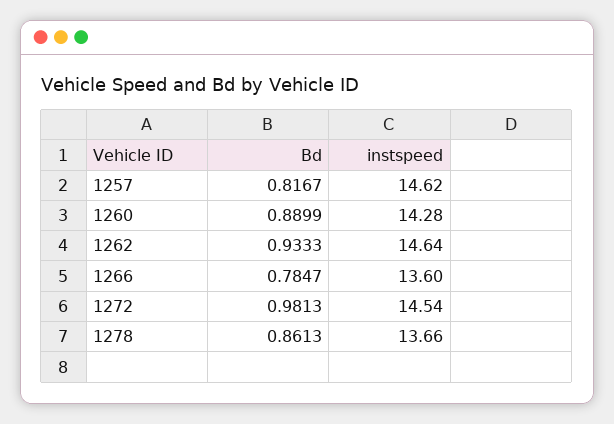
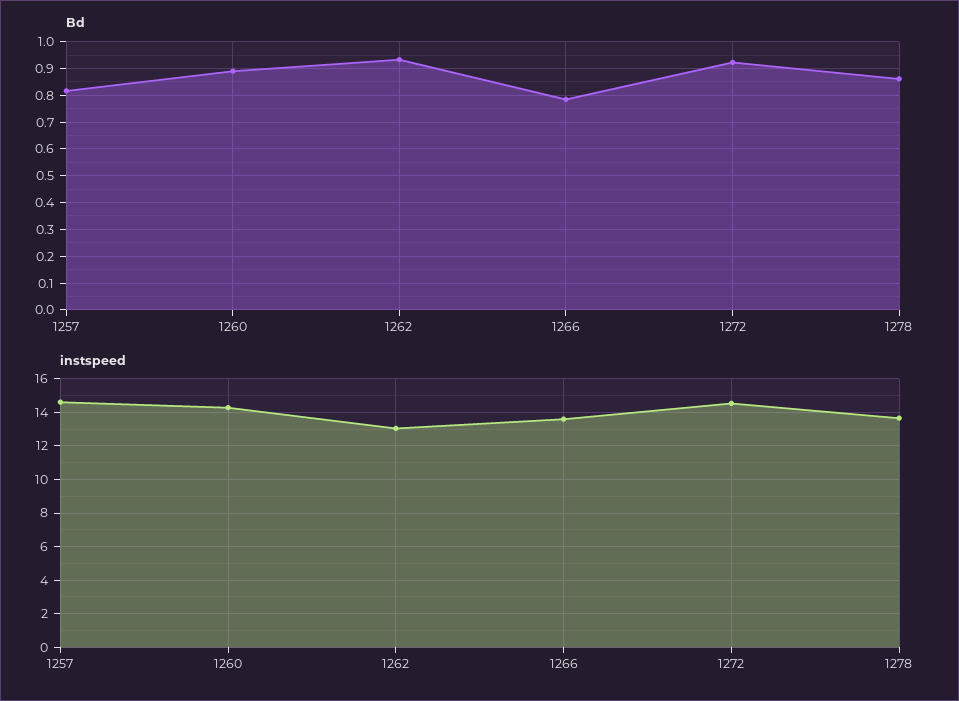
instspeed, 1262: 14.64 -> 13
Bd, 1272: 0.9813 -> 0.925

